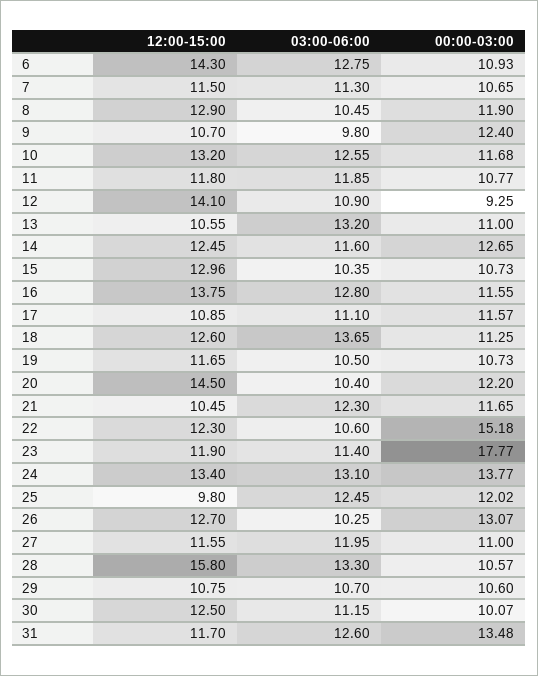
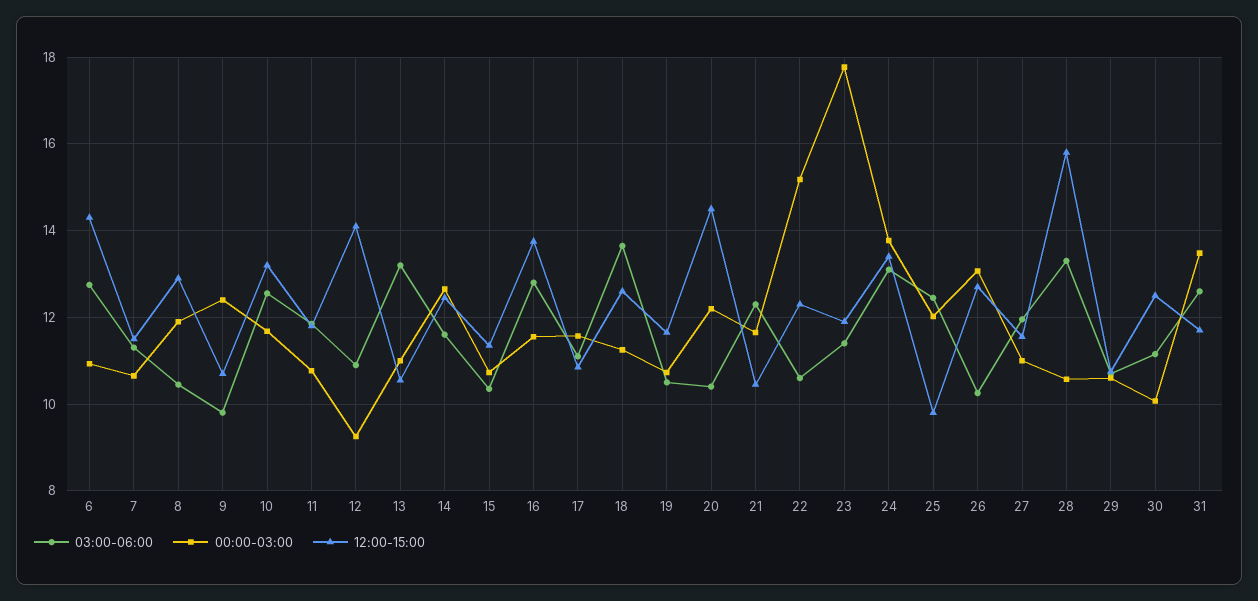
12:00-15:00, 15: 12.96 -> 11.4

